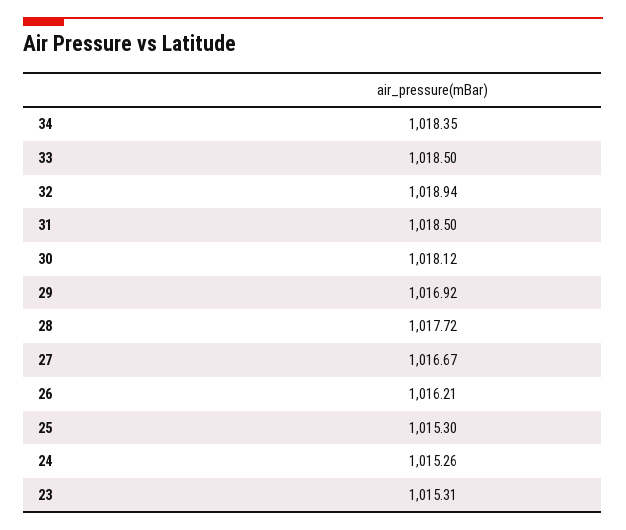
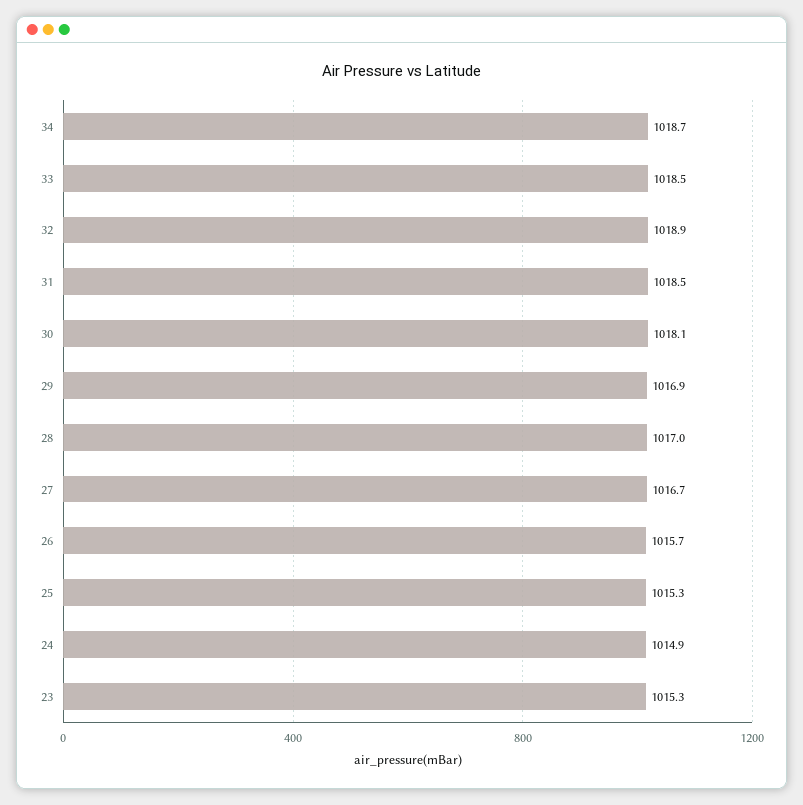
34: 1018.35 -> 1018.7
28: 1017.72 -> 1017
26: 1016.21 -> 1015.7
24: 1015.26 -> 1014.9

